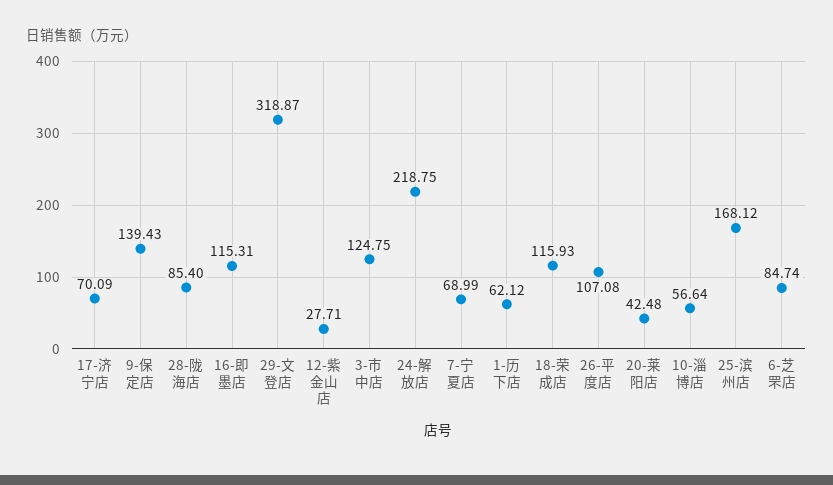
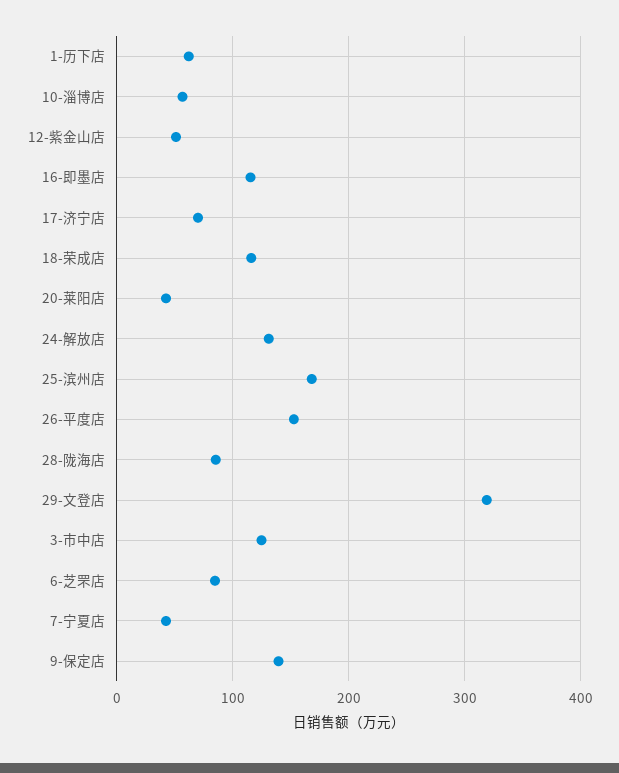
12-紫金山店: 27.71 -> 50
24-解放店: 218.75 -> 130
7-宁夏店: 68.99 -> 40
26-平度店: 107.08 -> 150

